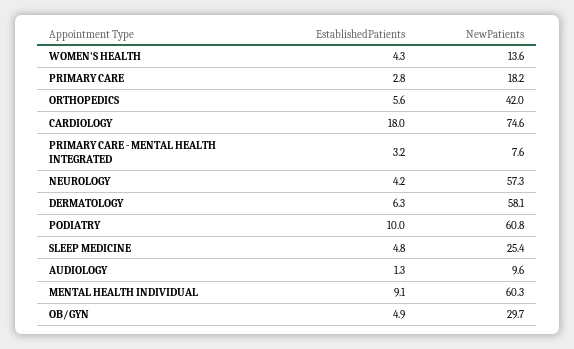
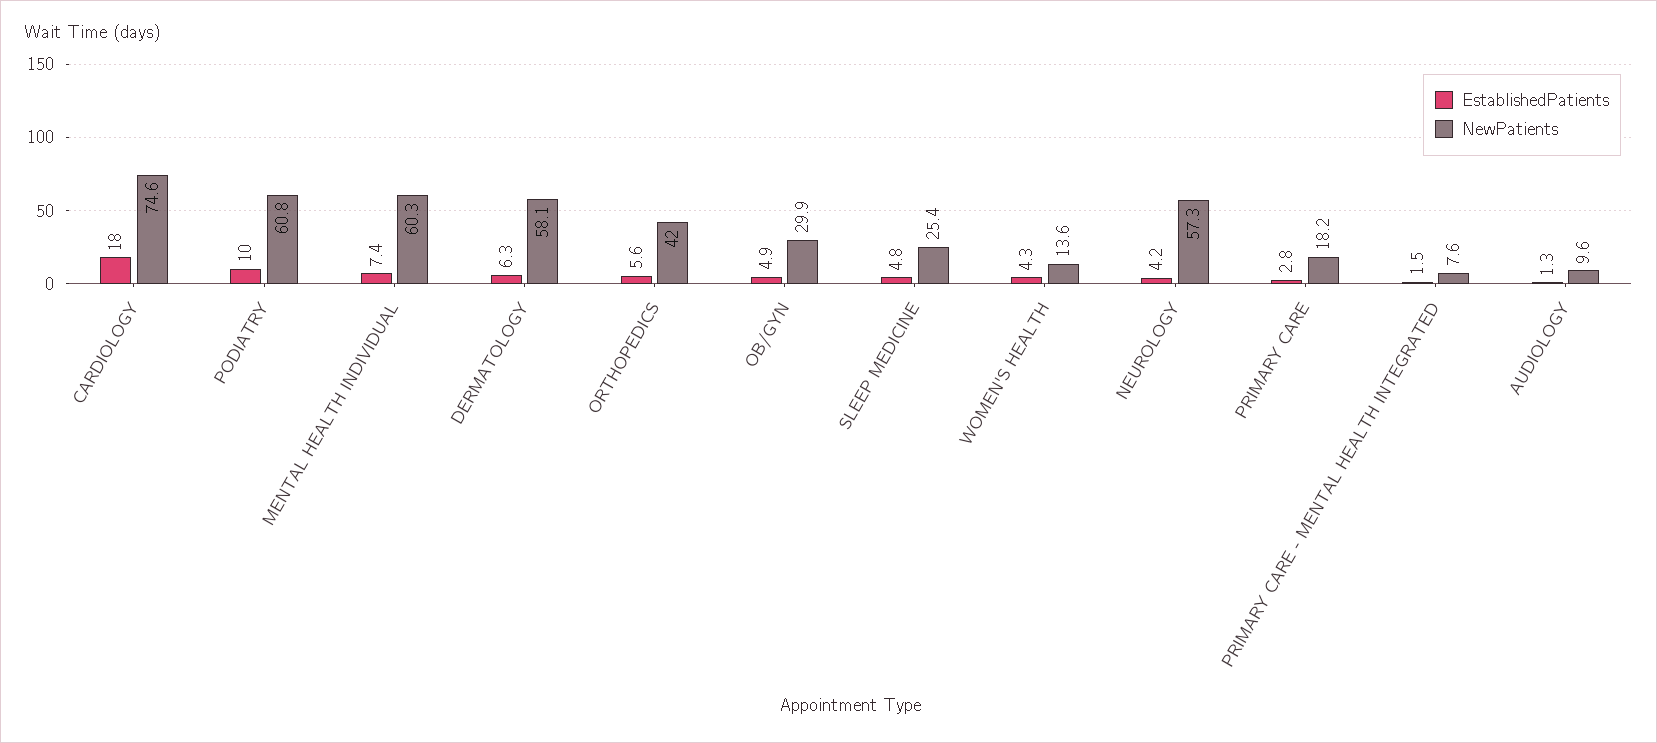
EstablishedPatients, PRIMARY CARE - MENTAL HEALTH INTEGRATED: 3.2 -> 1.5
EstablishedPatients, MENTAL HEALTH INDIVIDUAL: 9.1 -> 7.4
NewPatients, OB/GYN: 29.7 -> 29.9

